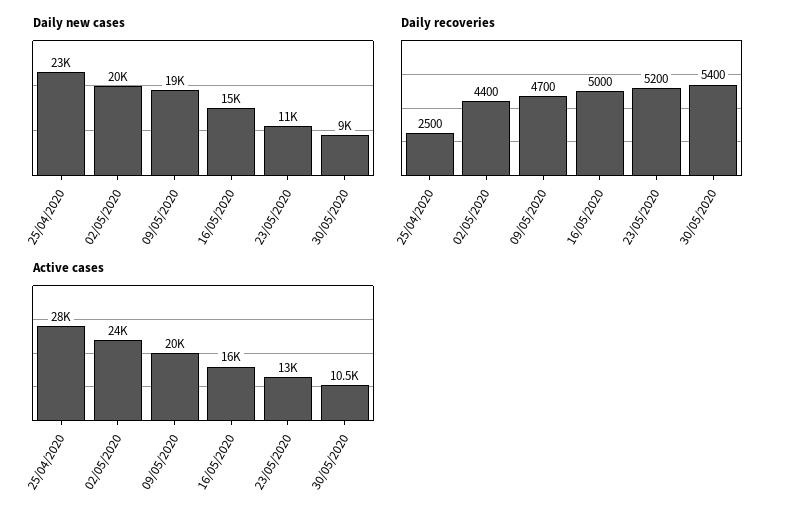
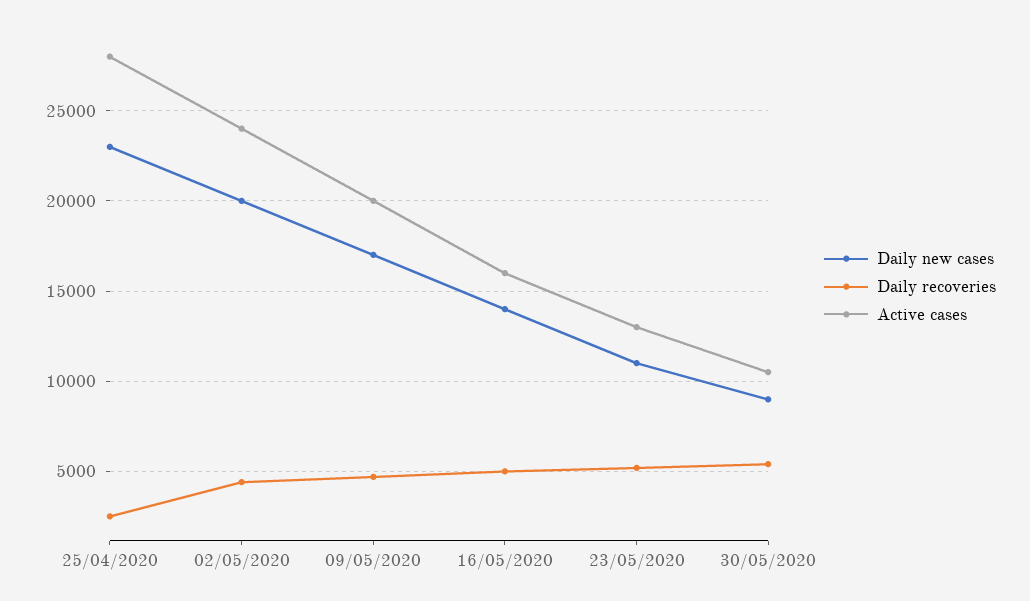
Daily new cases, 09/05/2020: 19000 -> 17000
Daily new cases, 16/05/2020: 15000 -> 14000

